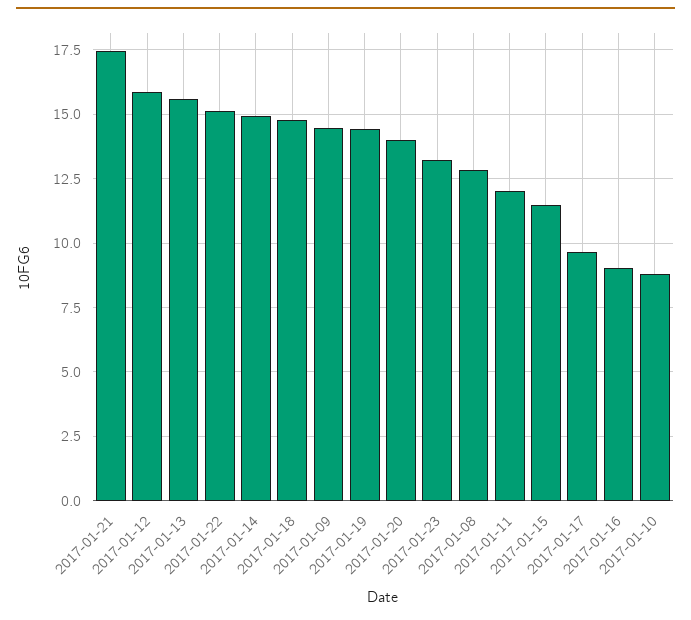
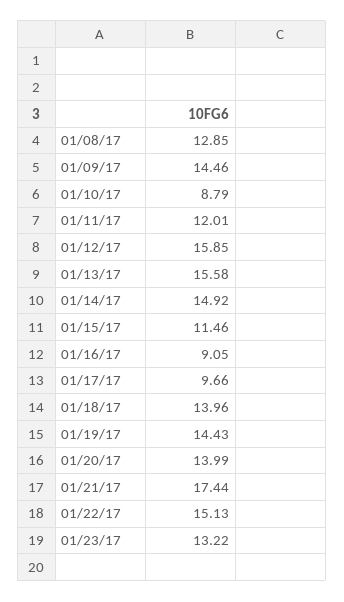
2017-01-18: 14.75 -> 13.96

